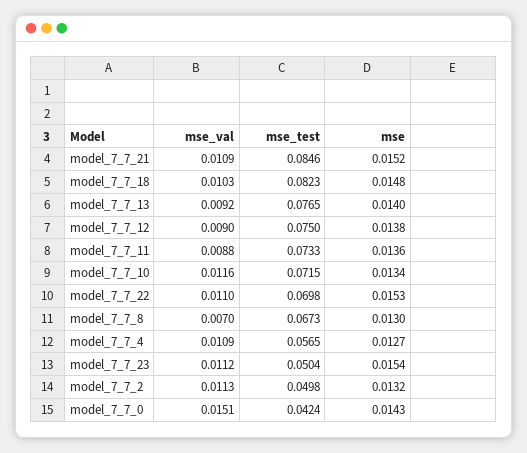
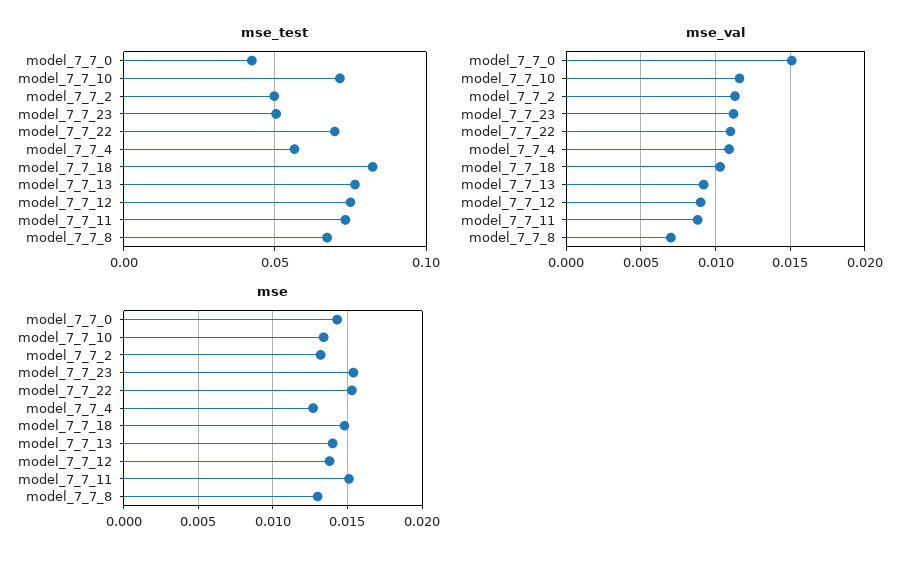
mse_val, model_7_7_21: 0.0109 -> none
mse_test, model_7_7_21: 0.0846 -> none
mse, model_7_7_21: 0.0152 -> none
mse, model_7_7_11: 0.0136 -> 0.015

